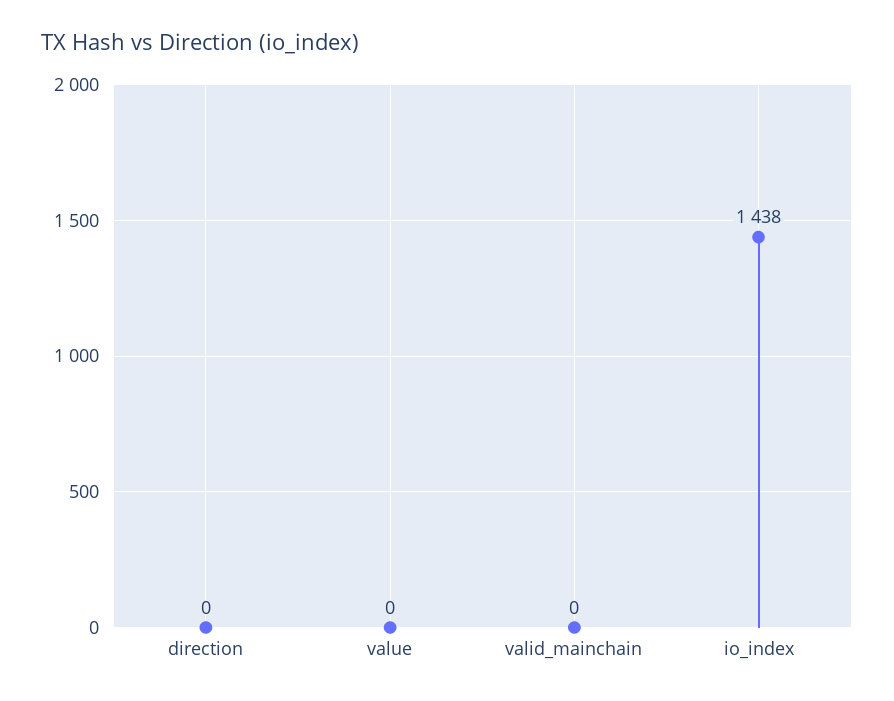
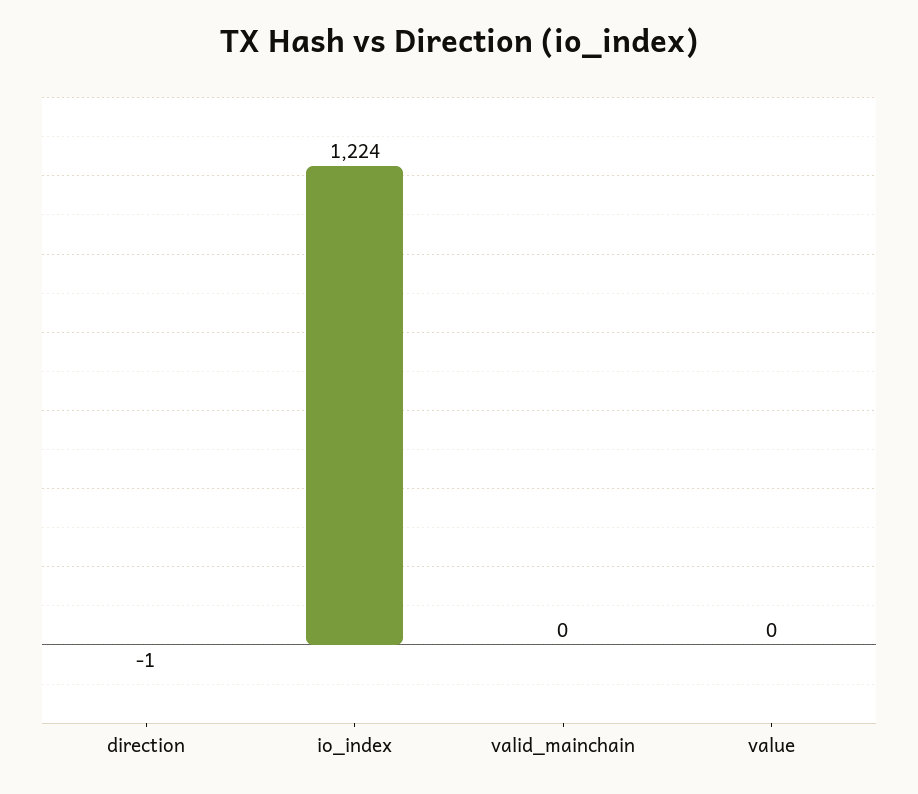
direction: 0 -> -1
io_index: 1438 -> 1224

